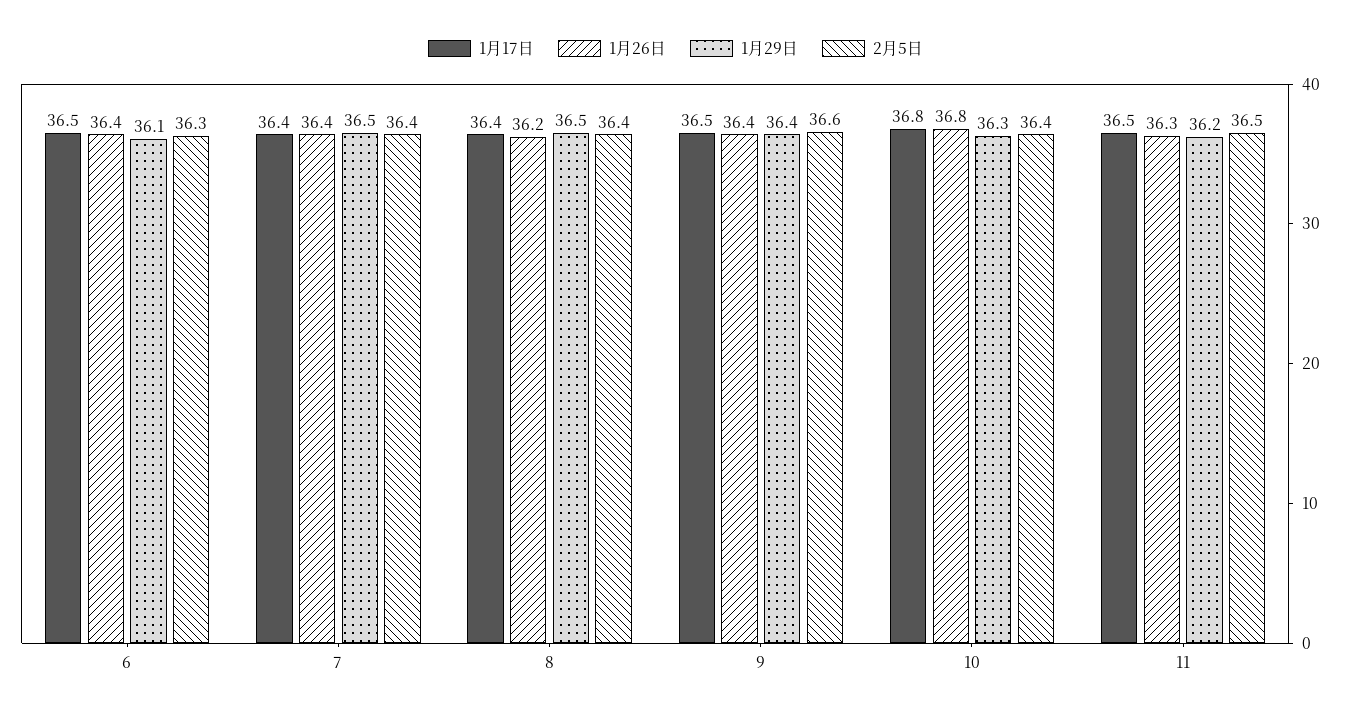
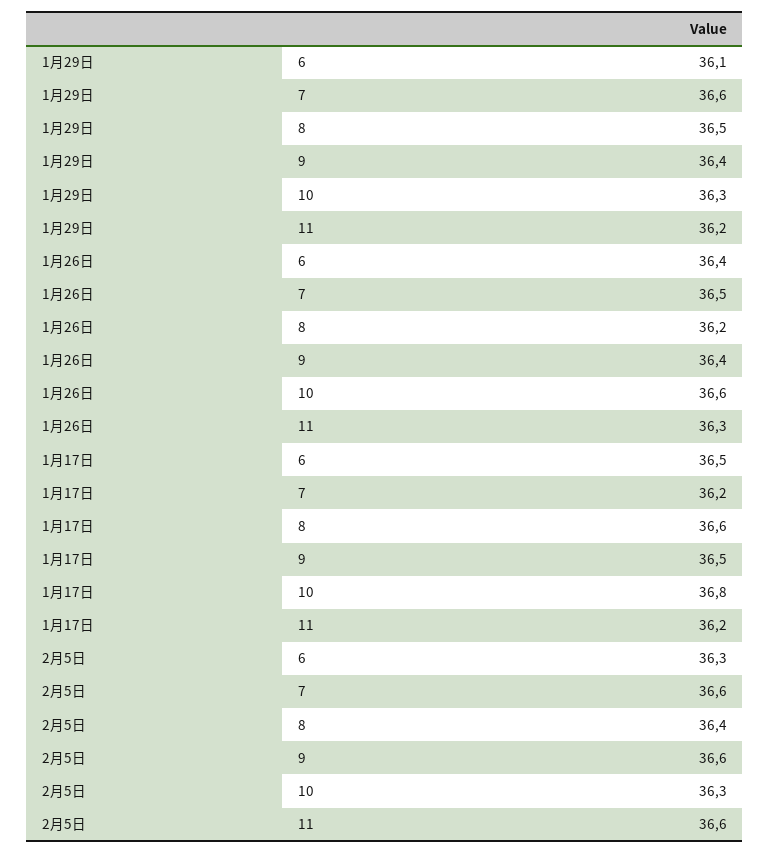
1月17日, 7: 36.4 -> 36.2
1月26日, 7: 36.4 -> 36.5
1月29日, 7: 36.5 -> 36.6
2月5日, 7: 36.4 -> 36.6
1月17日, 8: 36.4 -> 36.6
1月26日, 10: 36.8 -> 36.6
2月5日, 10: 36.4 -> 36.3
1月17日, 11: 36.5 -> 36.2
2月5日, 11: 36.5 -> 36.6

